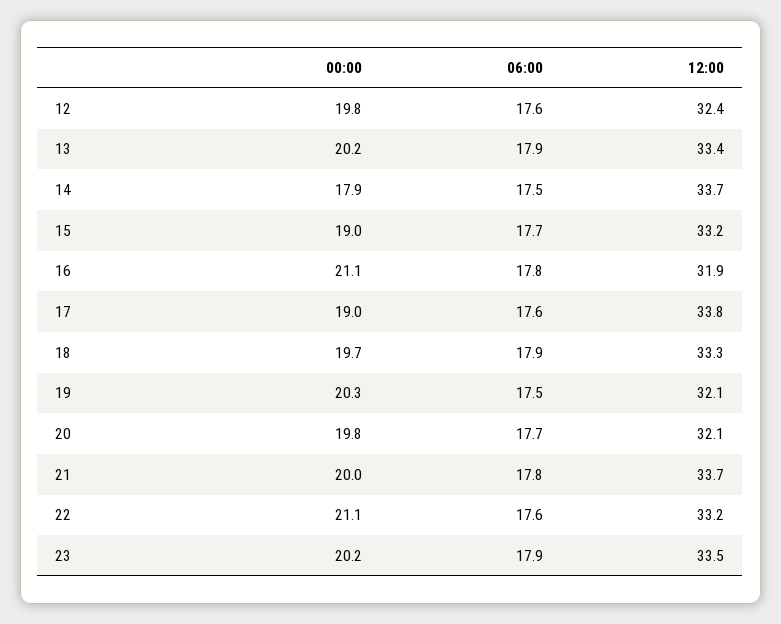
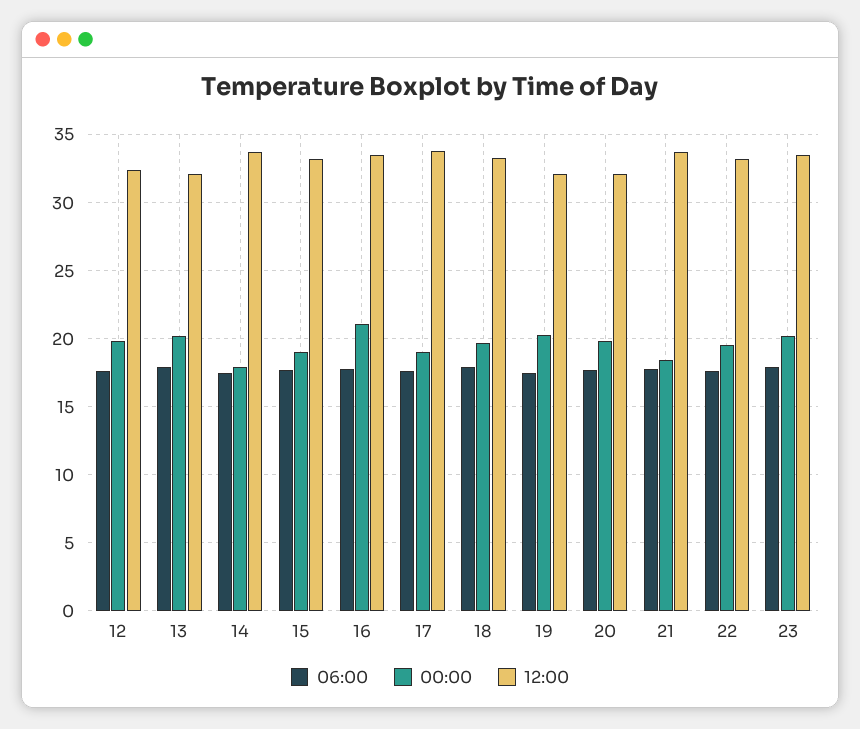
12:00, 13: 33.4 -> 32
12:00, 16: 31.9 -> 33.5
00:00, 21: 20 -> 18.5
00:00, 22: 21.1 -> 19.5

